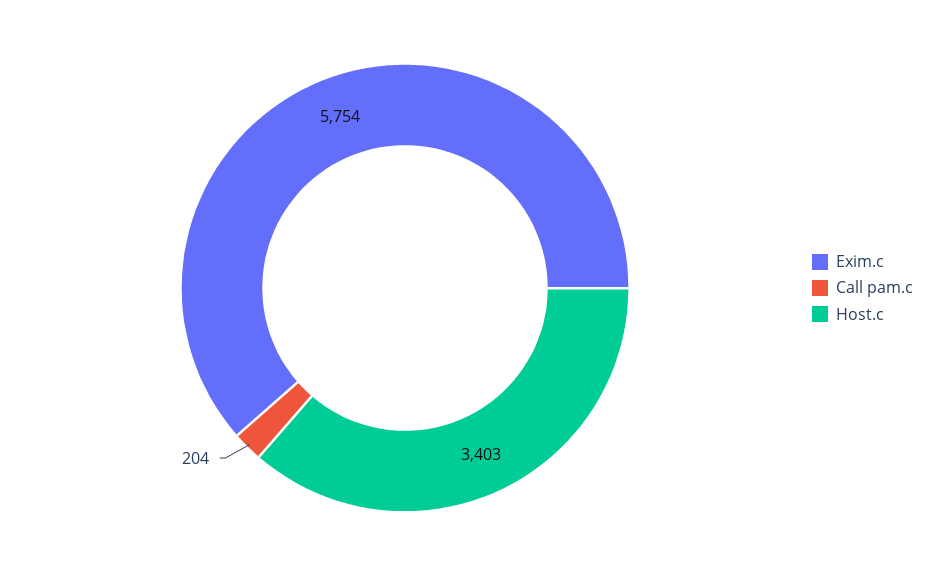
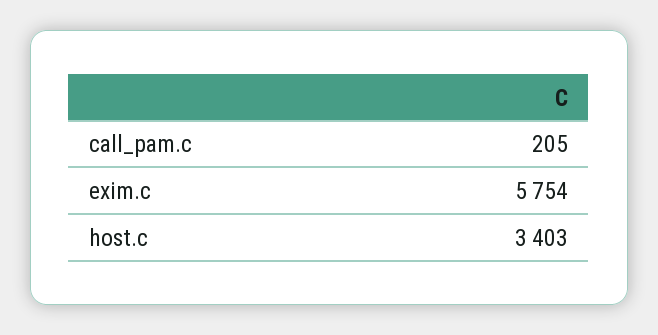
Call pam.c: 204 -> 205

